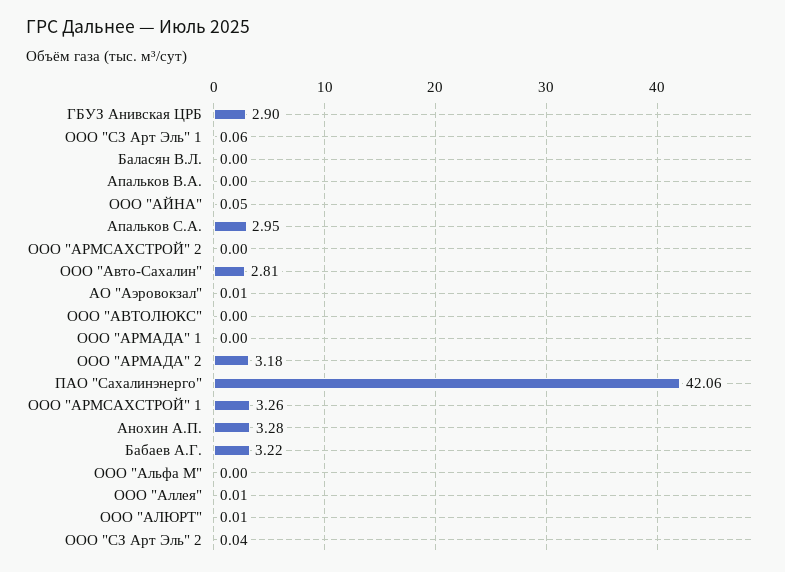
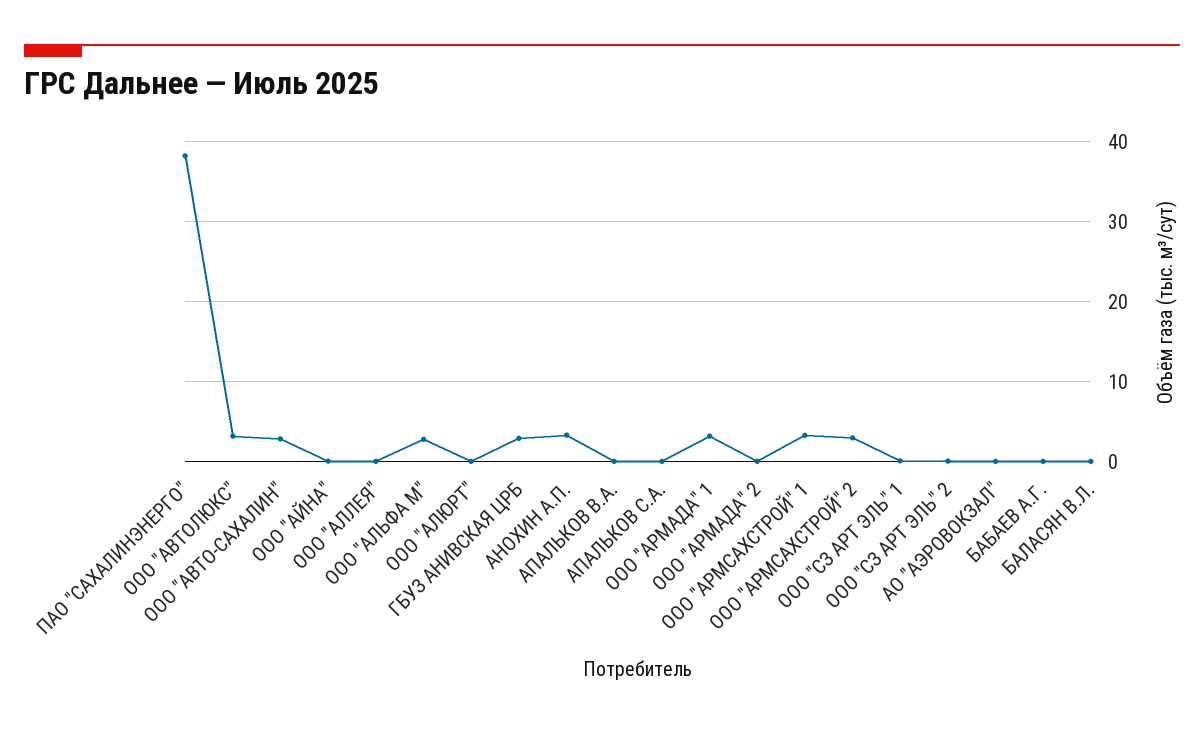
Апальков С.А.: 2.95 -> 0
ООО "АРМСАХСТРОЙ" 2: 0 -> 3
ООО "АВТОЛЮКС": 0 -> 3
ООО "АРМАДА" 1: 0 -> 3
ООО "АРМАДА" 2: 3.18 -> 0
ПАО "Сахалинэнерго": 42.06 -> 38
Бабаев А.Г.: 3.22 -> 0
ООО "Альфа М": 0 -> 3

